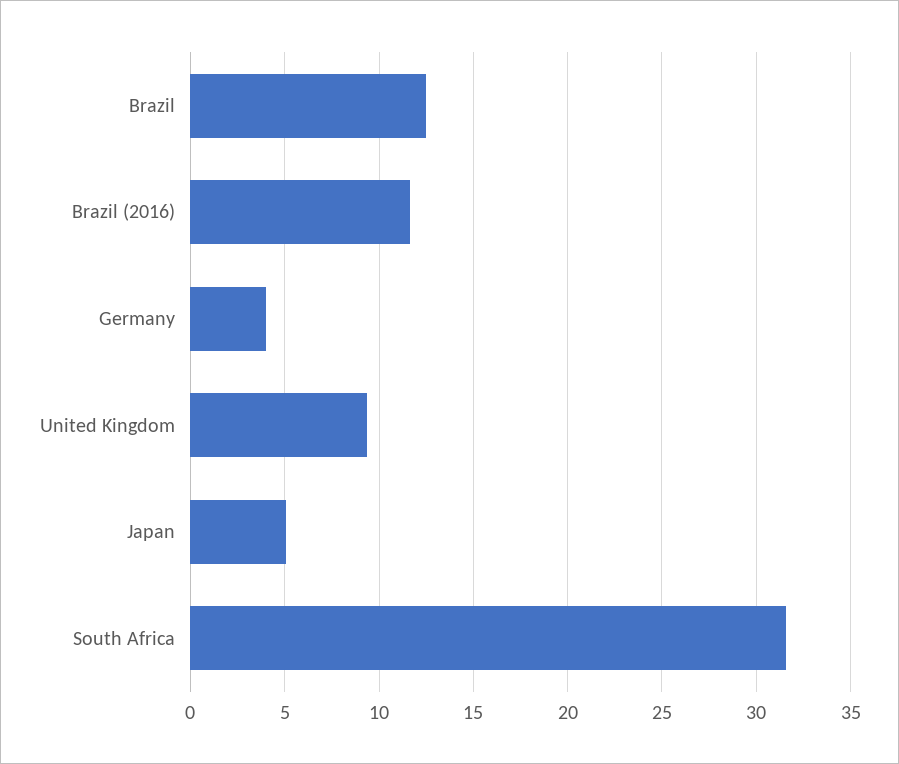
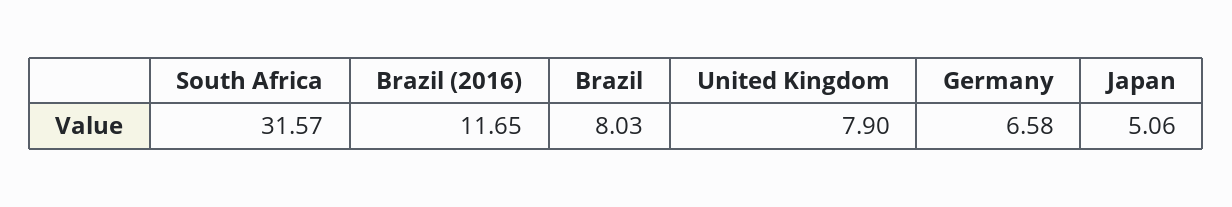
Brazil: 12.5 -> 8.03
Germany: 4 -> 6.58
United Kingdom: 9.5 -> 7.9

